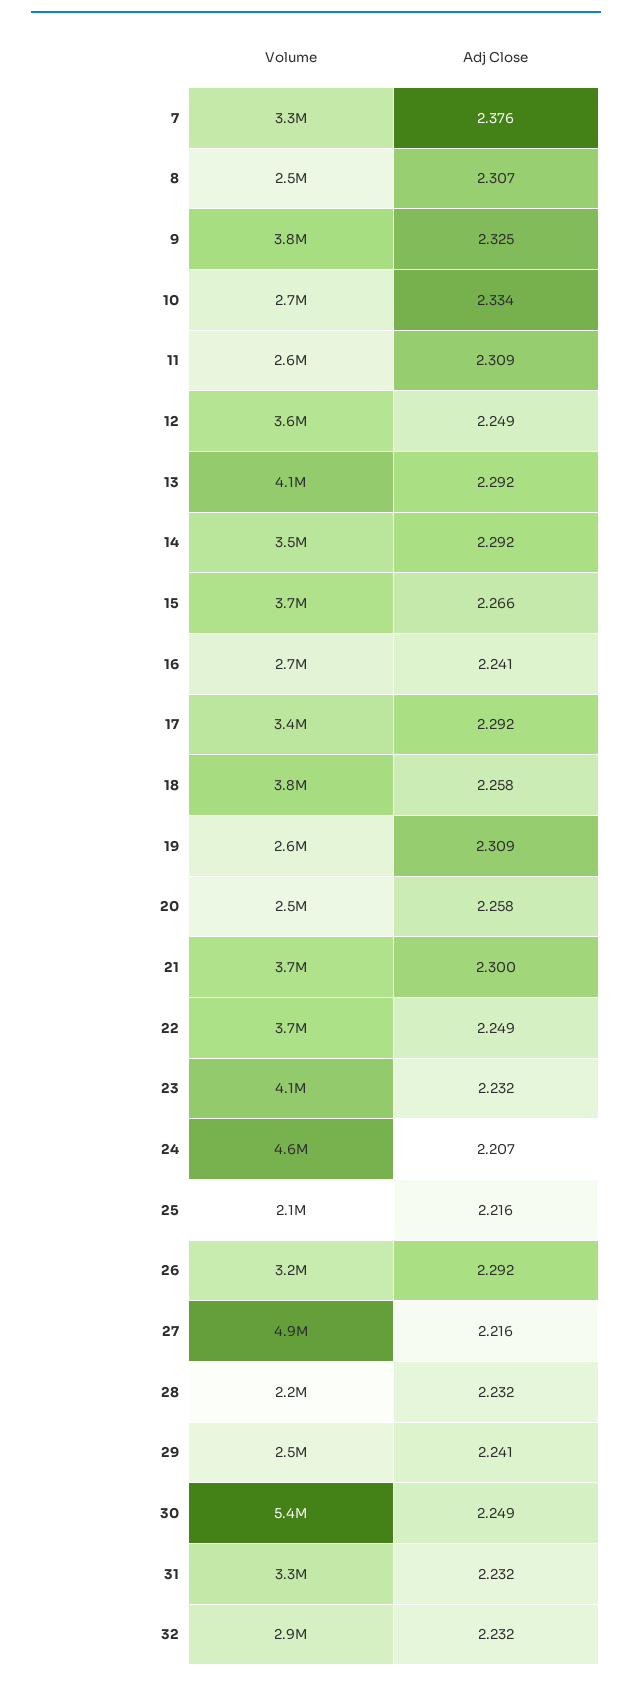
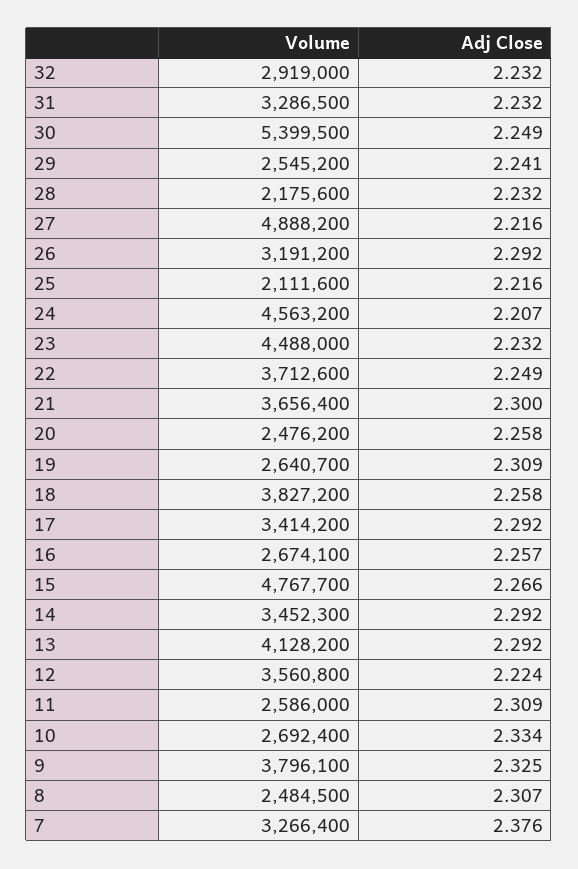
Adj Close, 12: 2.249 -> 2.224
Volume, 15: 3700000 -> 4767700
Adj Close, 16: 2.241 -> 2.257
Volume, 23: 4100000 -> 4488000

